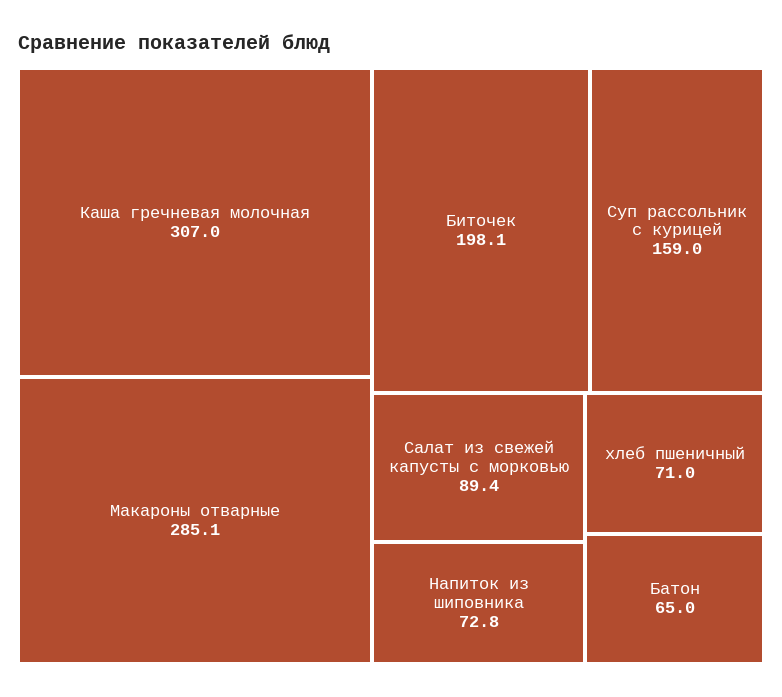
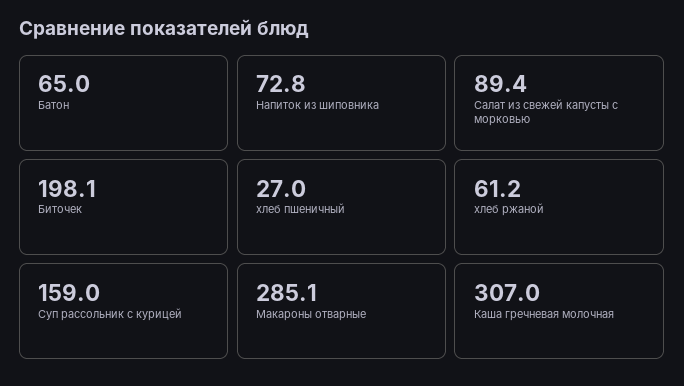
хлеб пшеничный: 71 -> 27
хлеб ржаной: none -> 61.2

